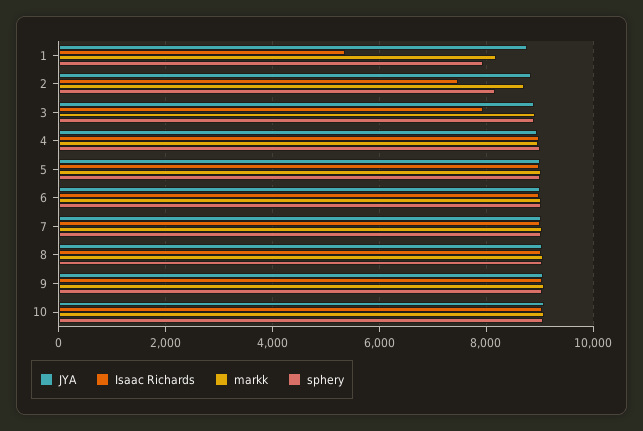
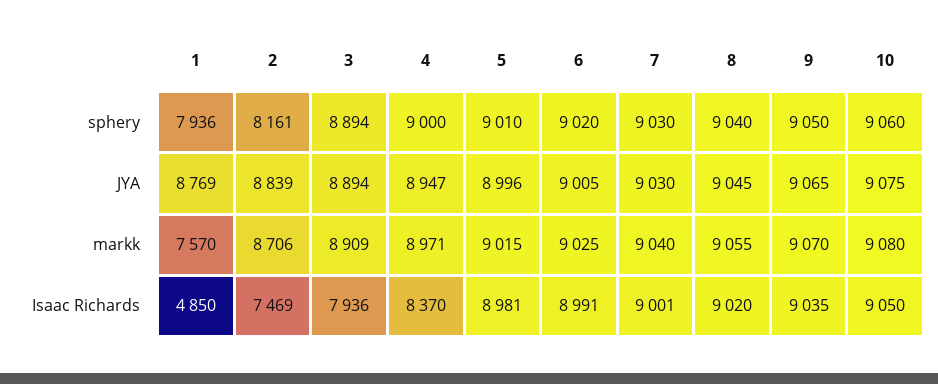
Isaac Richards, 1: 5400 -> 4850
markk, 1: 8200 -> 7570
Isaac Richards, 4: 9000 -> 8370

